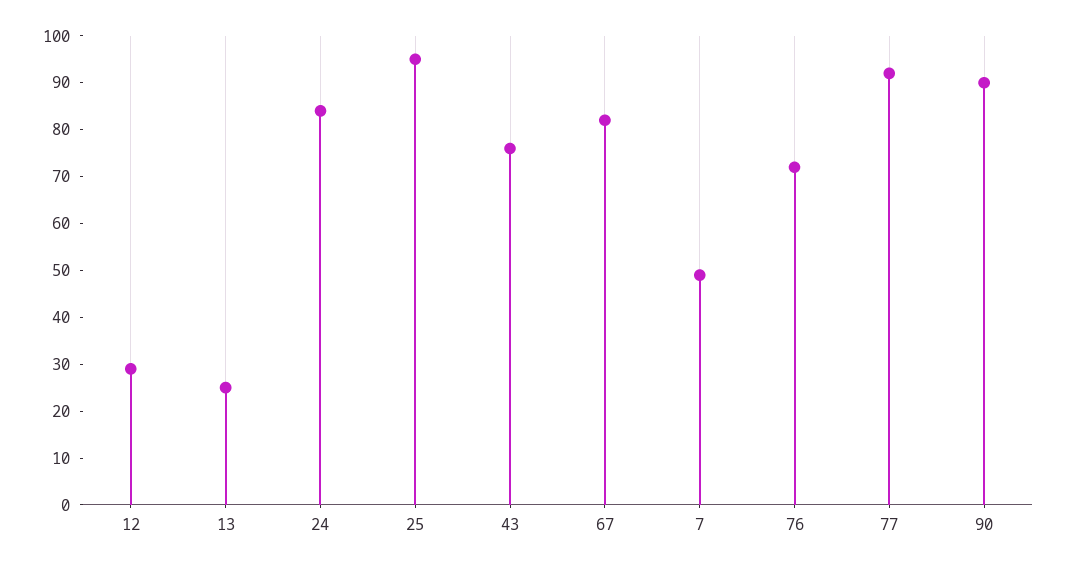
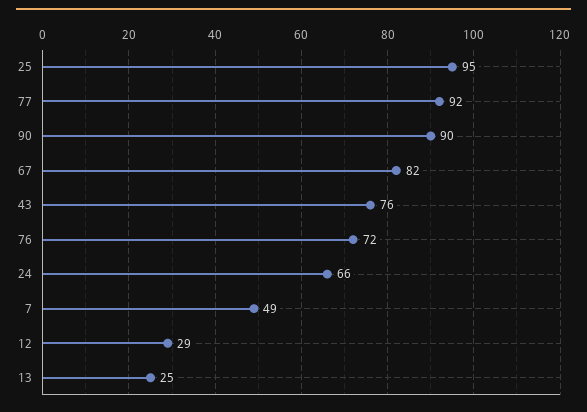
24: 85 -> 66

